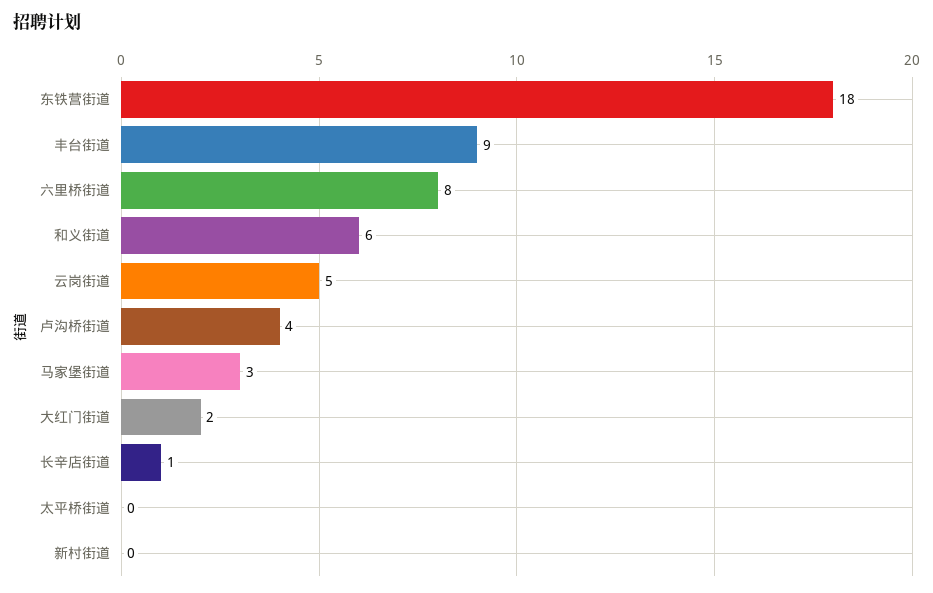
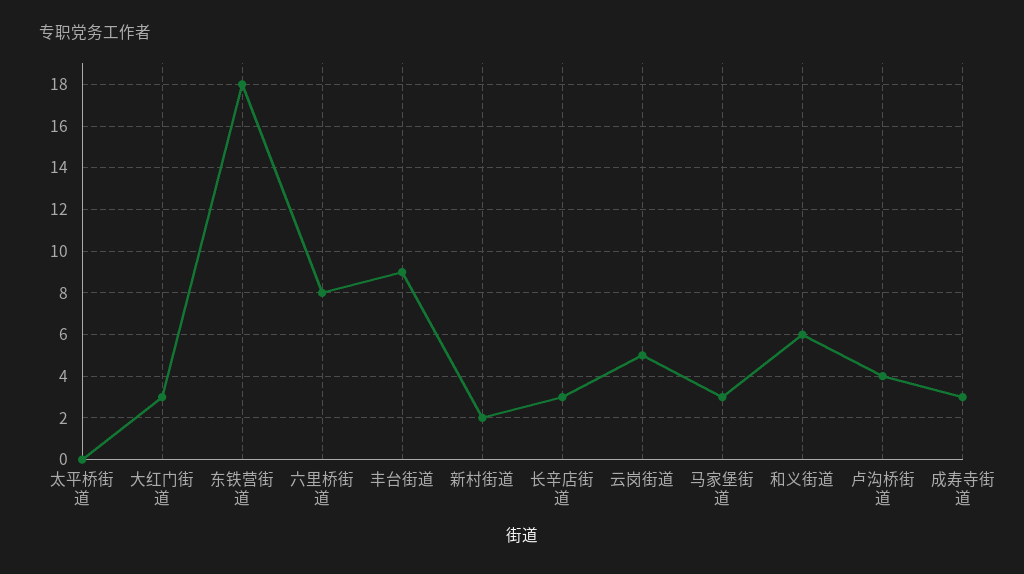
大红门街道: 2 -> 3
长辛店街道: 1 -> 3
新村街道: 0 -> 2
成寿寺街道: none -> 3

